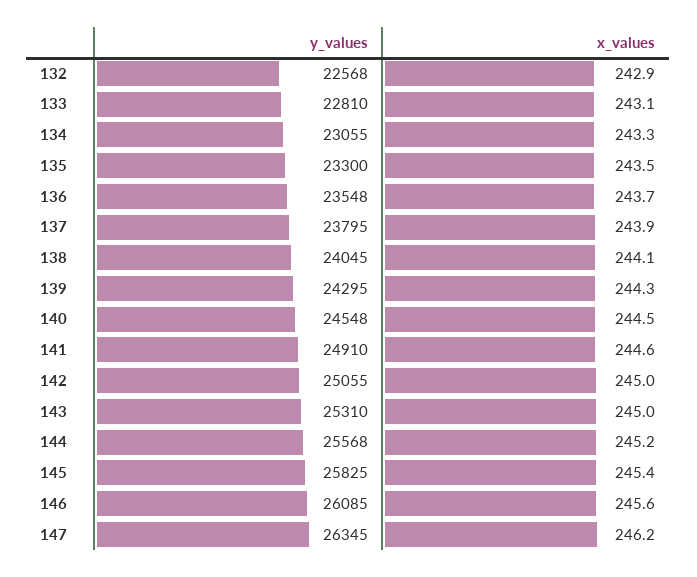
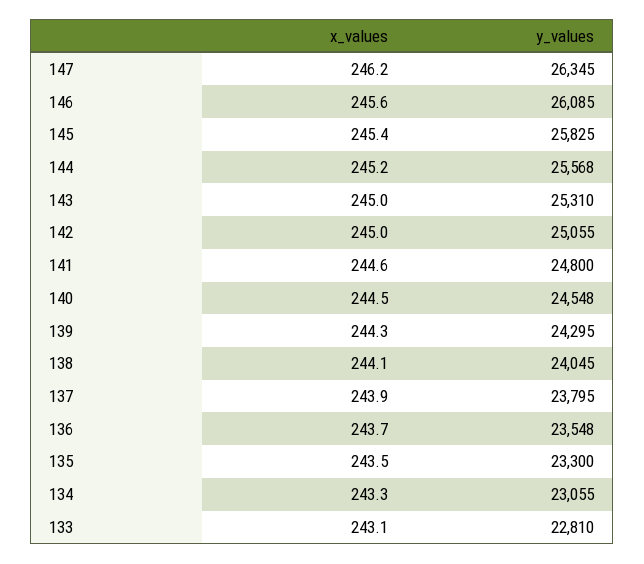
y_values, 132: 22568 -> none
x_values, 132: 242.9 -> none
y_values, 141: 24910 -> 24800

